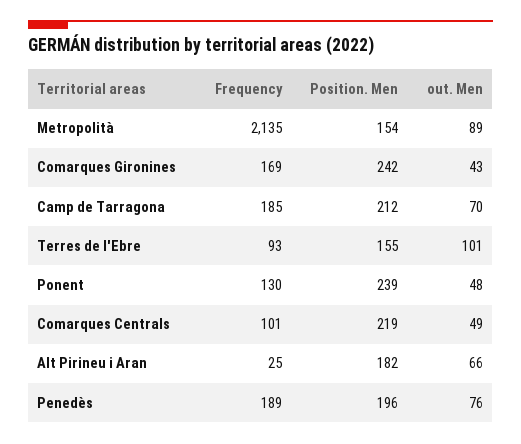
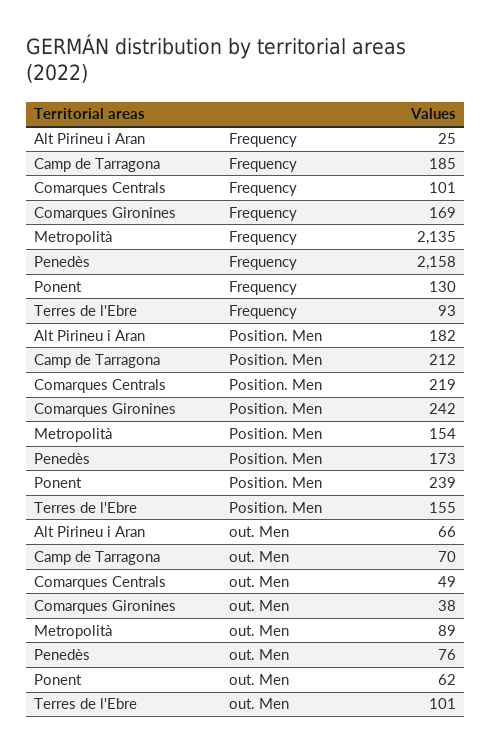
out. Men, Comarques Gironines: 43 -> 38
out. Men, Ponent: 48 -> 62
Frequency, Penedès: 189 -> 2158
Position. Men, Penedès: 196 -> 173

